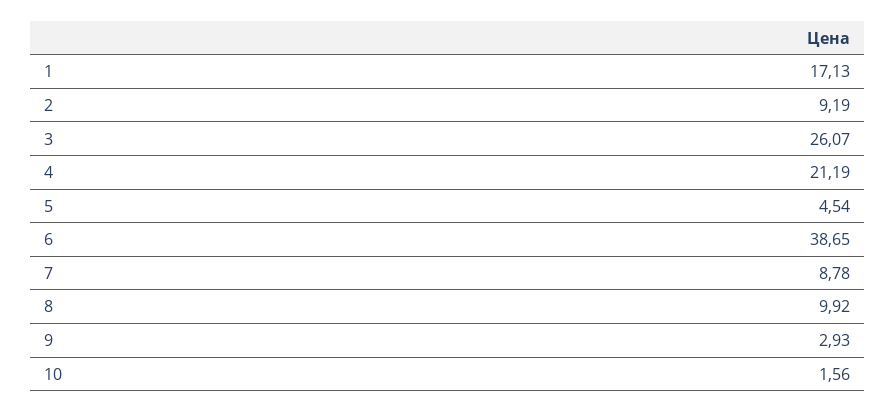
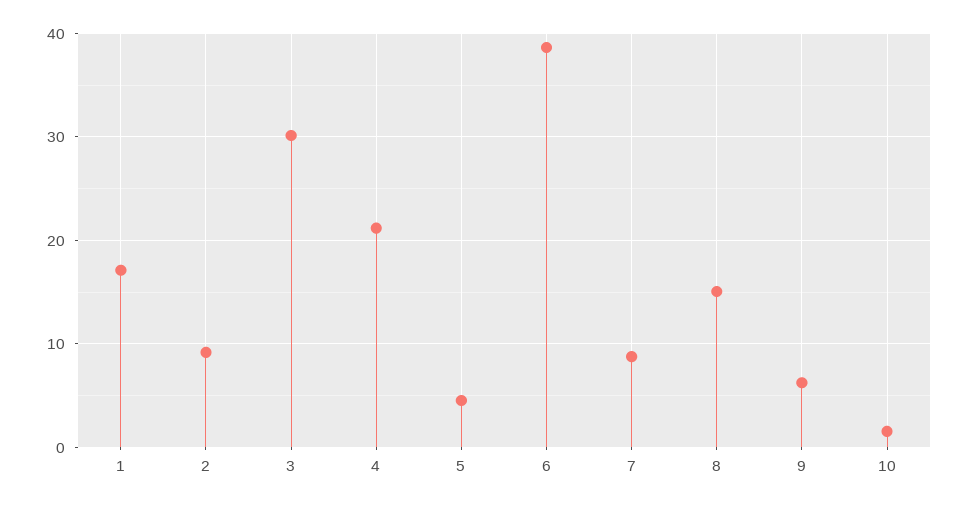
3: 26.07 -> 30
8: 9.92 -> 15
9: 2.93 -> 6

